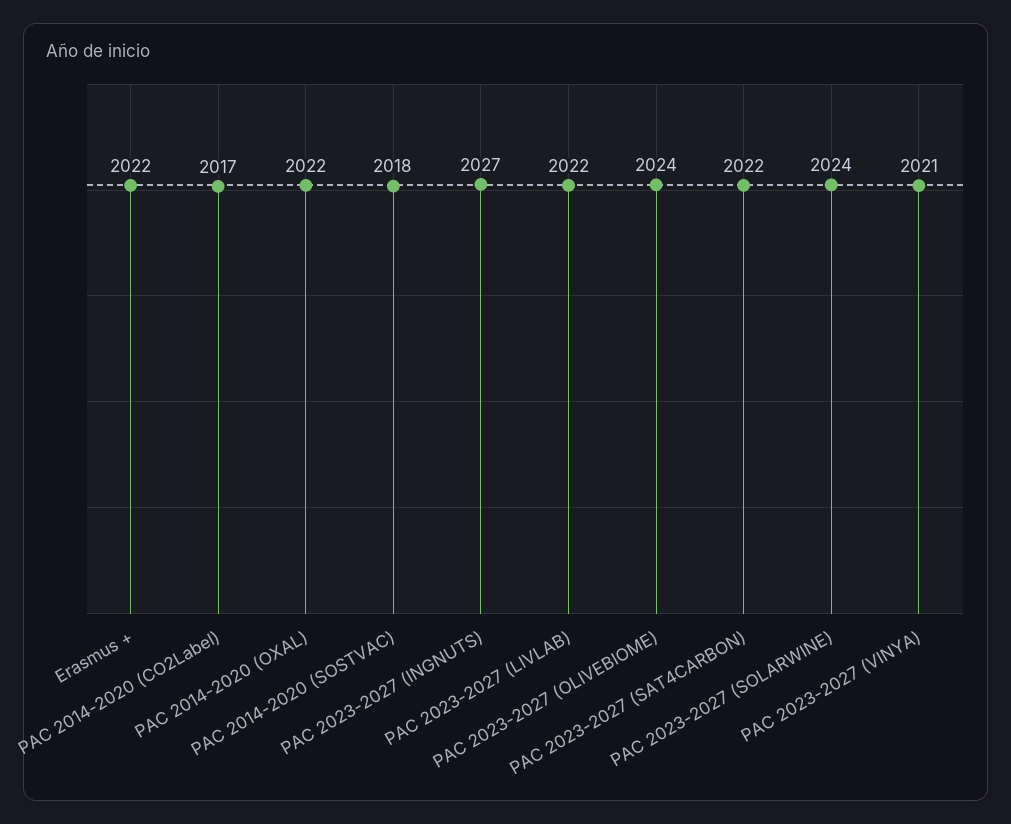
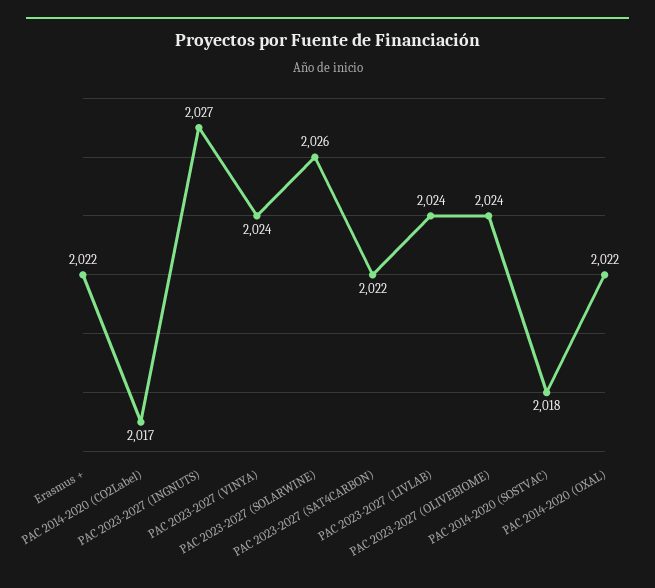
PAC 2023-2027 (LIVLAB): 2022 -> 2024
PAC 2023-2027 (SOLARWINE): 2024 -> 2026
PAC 2023-2027 (VINYA): 2021 -> 2024

